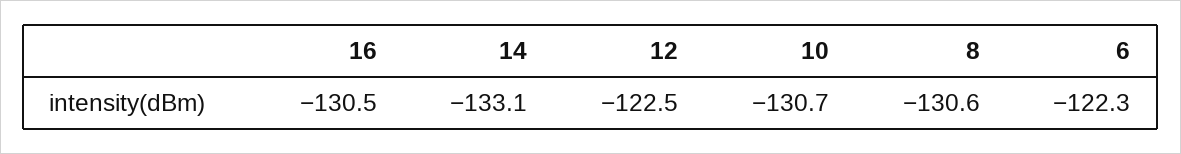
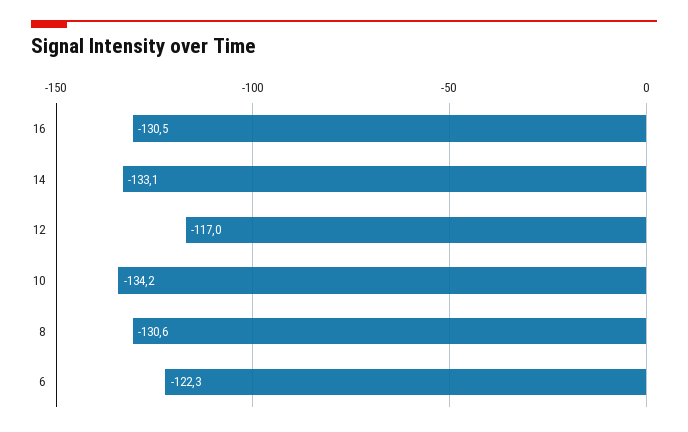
12: -122.5 -> -117
10: -130.7 -> -134.2

